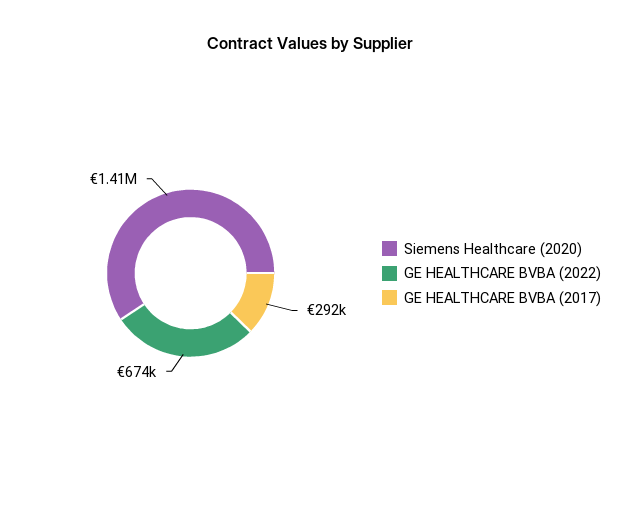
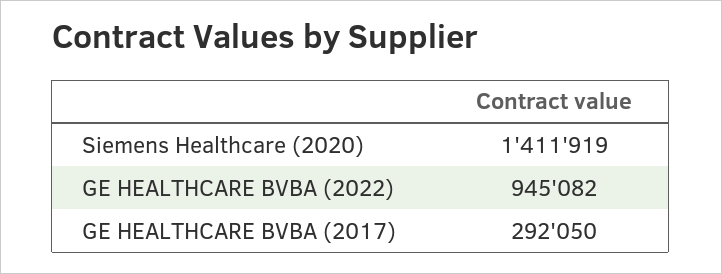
GE HEALTHCARE BVBA (2022): 674000 -> 945082

